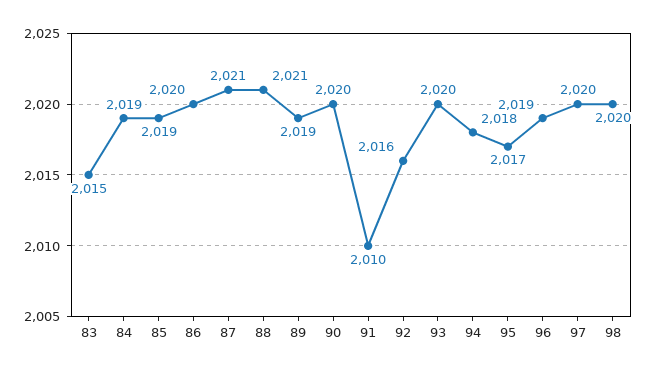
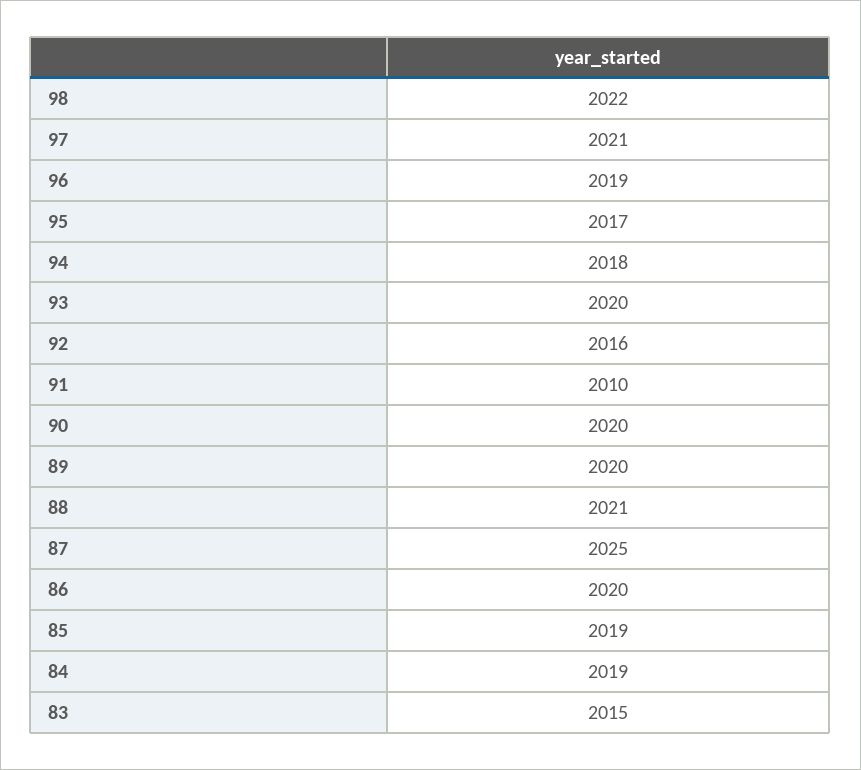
87: 2021 -> 2025
89: 2019 -> 2020
97: 2020 -> 2021
98: 2020 -> 2022

